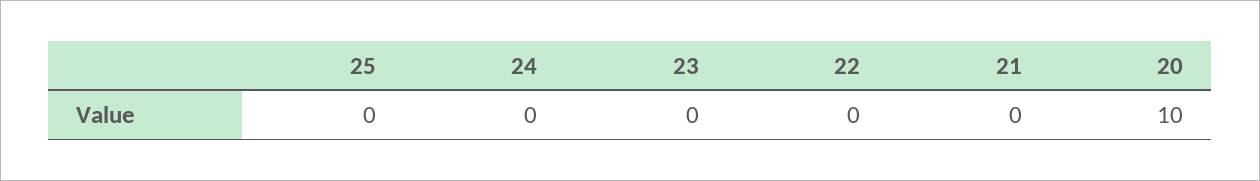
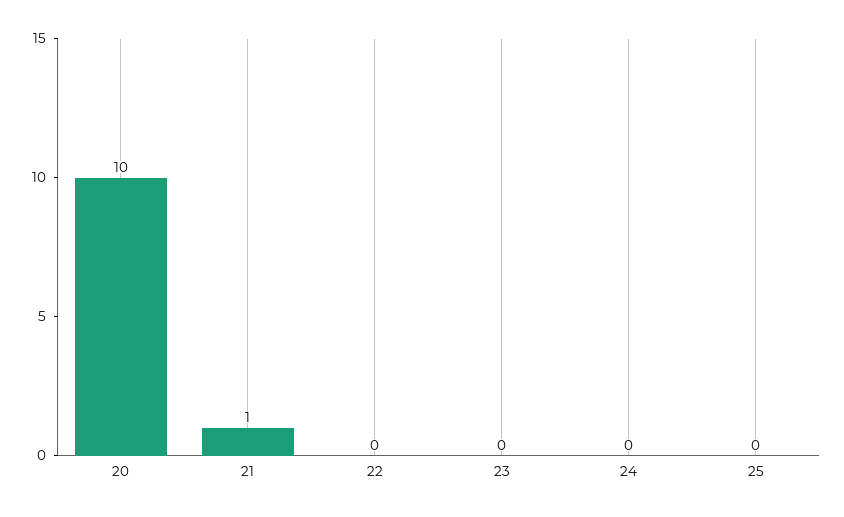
21: 0 -> 1

